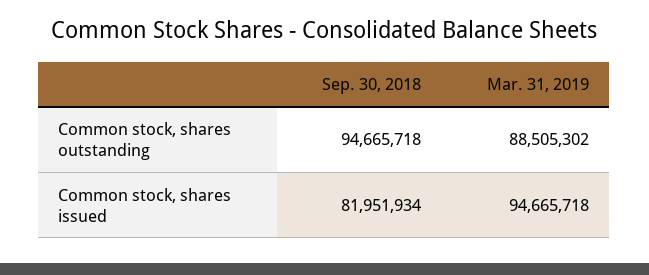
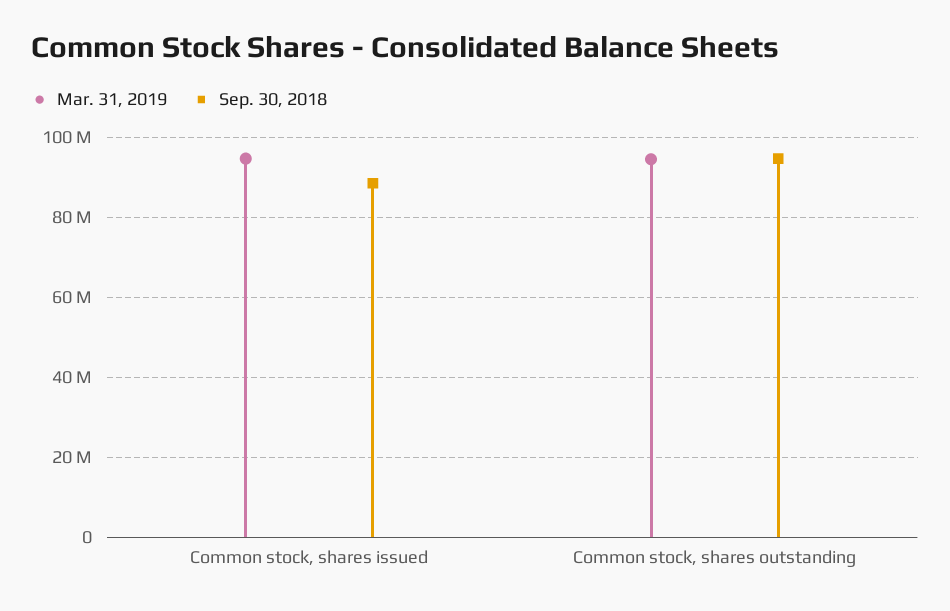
Mar. 31, 2019, Common stock, shares outstanding: 88505302 -> 94000000
Sep. 30, 2018, Common stock, shares issued: 81951934 -> 88000000

